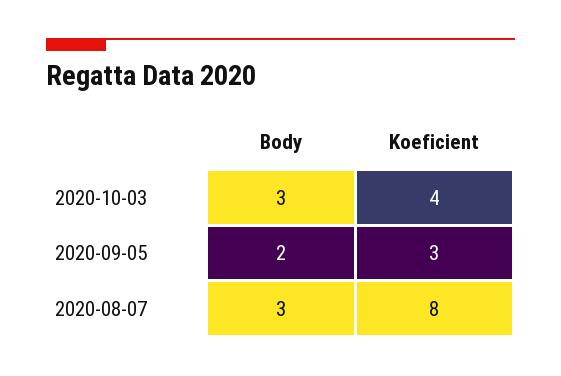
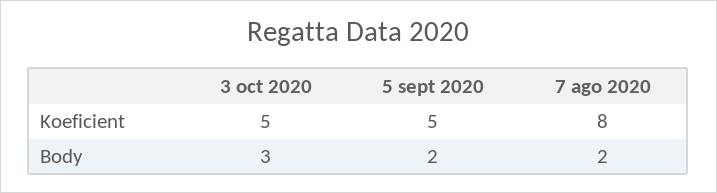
Koeficient, 2020-10-03: 4 -> 5
Koeficient, 2020-09-05: 3 -> 5
Body, 2020-08-07: 3 -> 2

